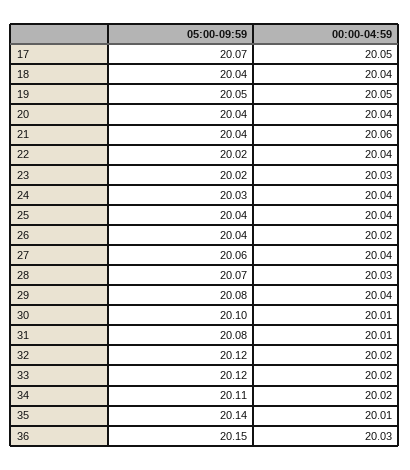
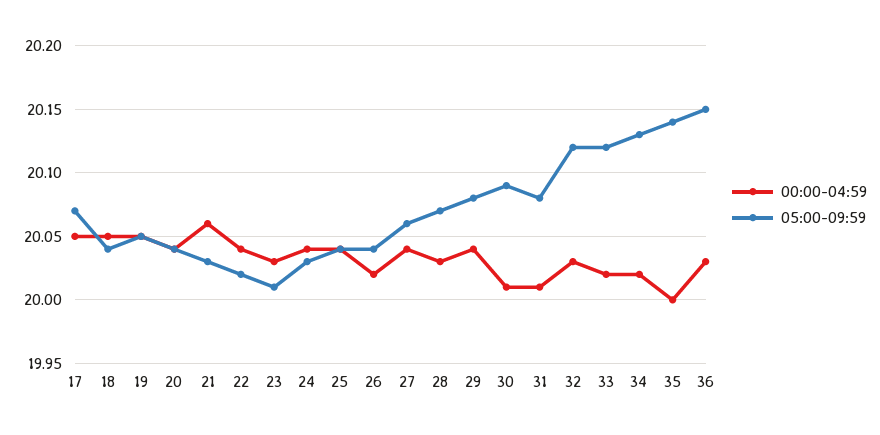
00:00-04:59, 18: 20.04 -> 20.05
05:00-09:59, 21: 20.04 -> 20.03
05:00-09:59, 23: 20.02 -> 20.01
05:00-09:59, 30: 20.1 -> 20.09
00:00-04:59, 32: 20.02 -> 20.03
05:00-09:59, 34: 20.11 -> 20.13
00:00-04:59, 35: 20.01 -> 20

